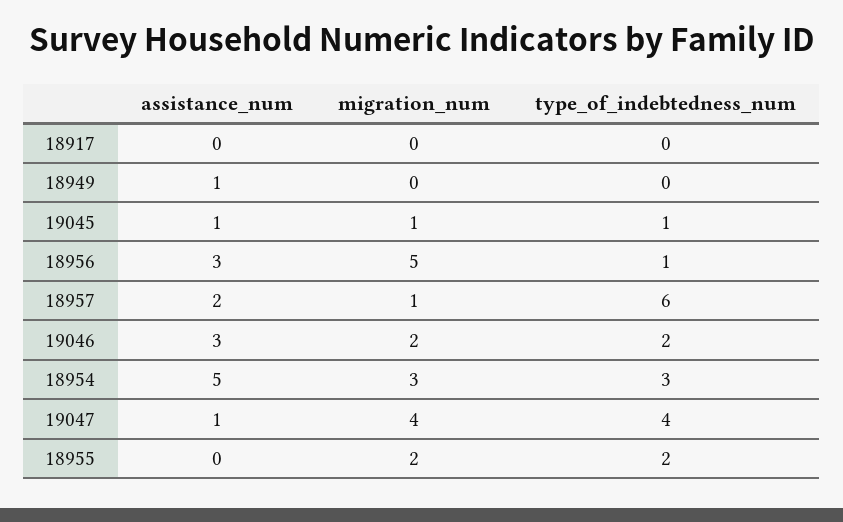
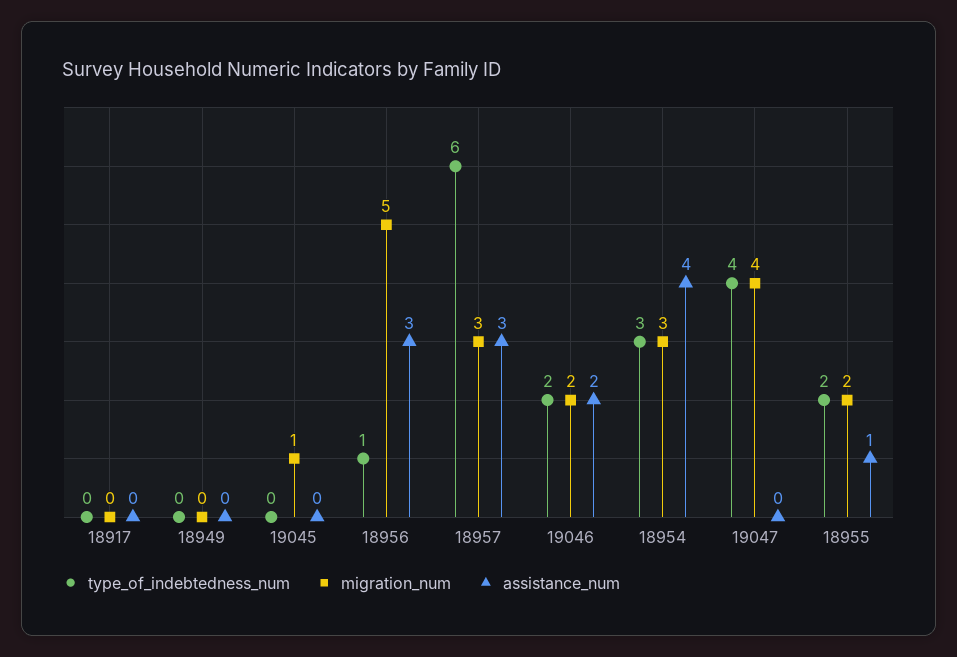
assistance_num, 18949: 1 -> 0
assistance_num, 19045: 1 -> 0
type_of_indebtedness_num, 19045: 1 -> 0
assistance_num, 18957: 2 -> 3
migration_num, 18957: 1 -> 3
assistance_num, 19046: 3 -> 2
assistance_num, 18954: 5 -> 4
assistance_num, 19047: 1 -> 0
assistance_num, 18955: 0 -> 1

